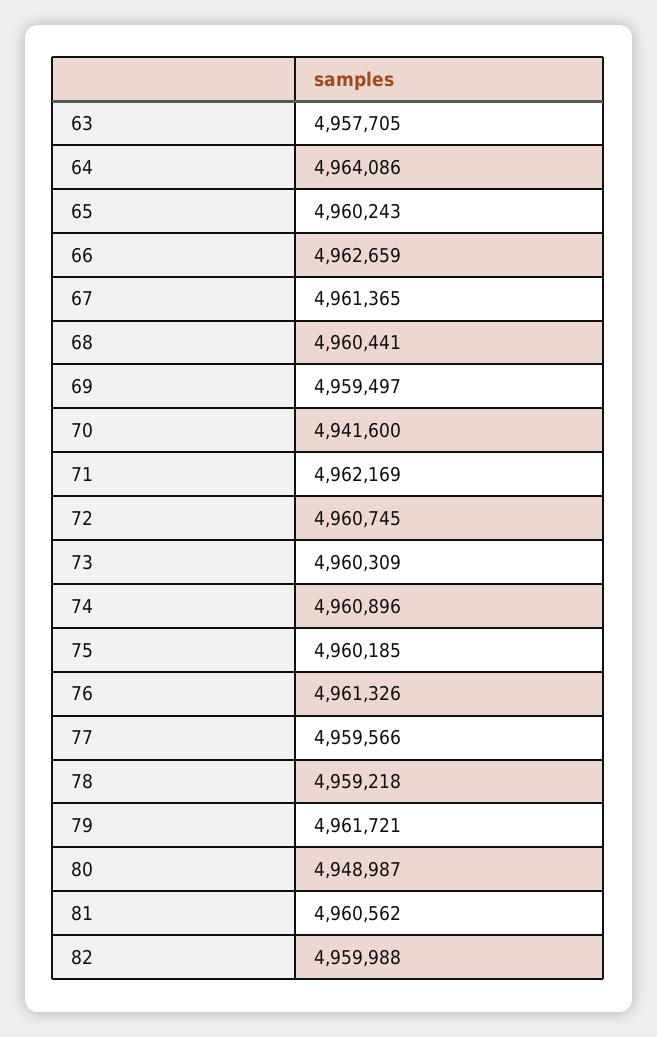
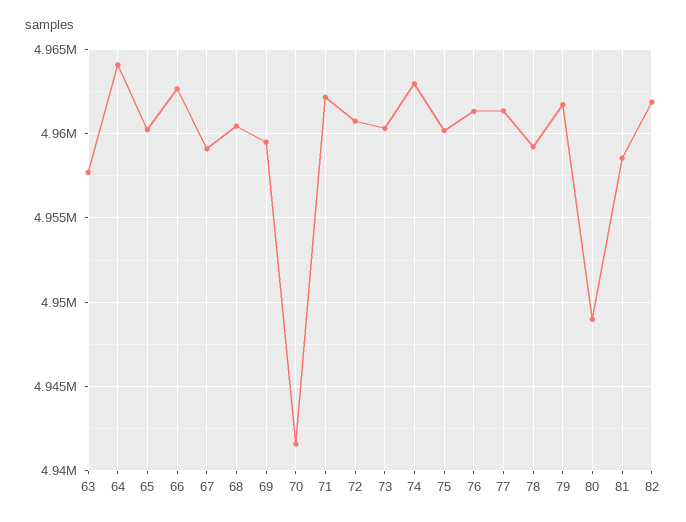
67: 4961365 -> 4959000
74: 4960896 -> 4963000
77: 4959566 -> 4961500
81: 4960562 -> 4958500
82: 4959988 -> 4962000

